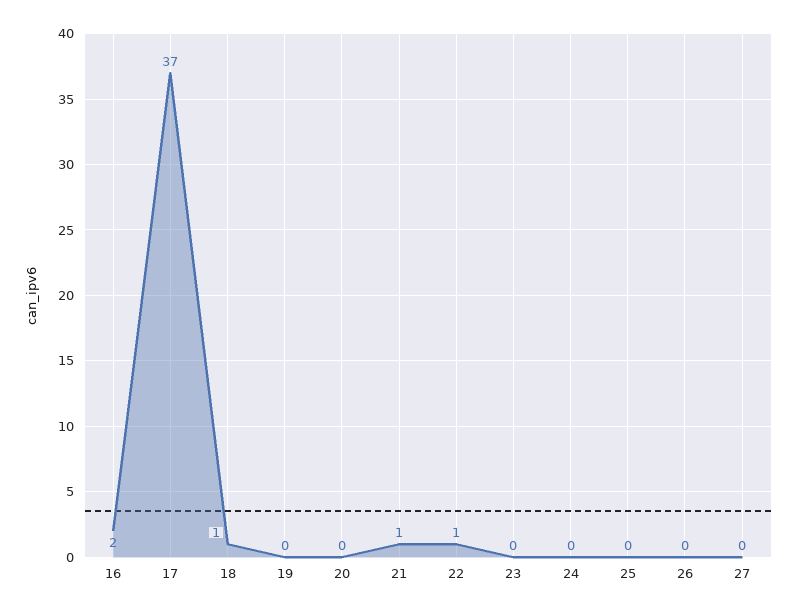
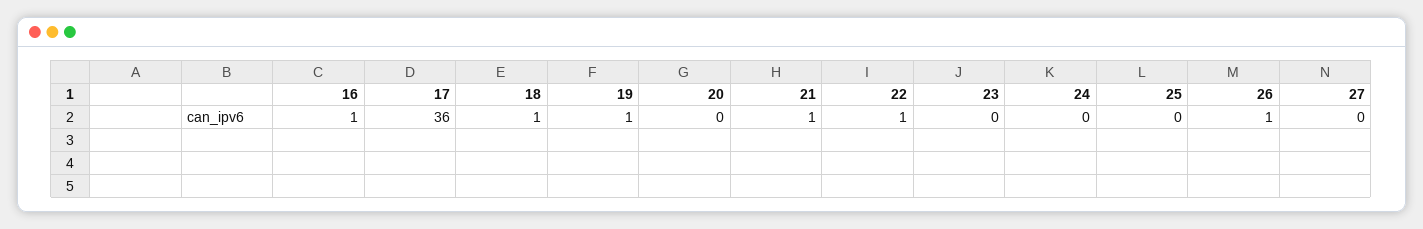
16: 2 -> 1
17: 37 -> 36
19: 0 -> 1
26: 0 -> 1

